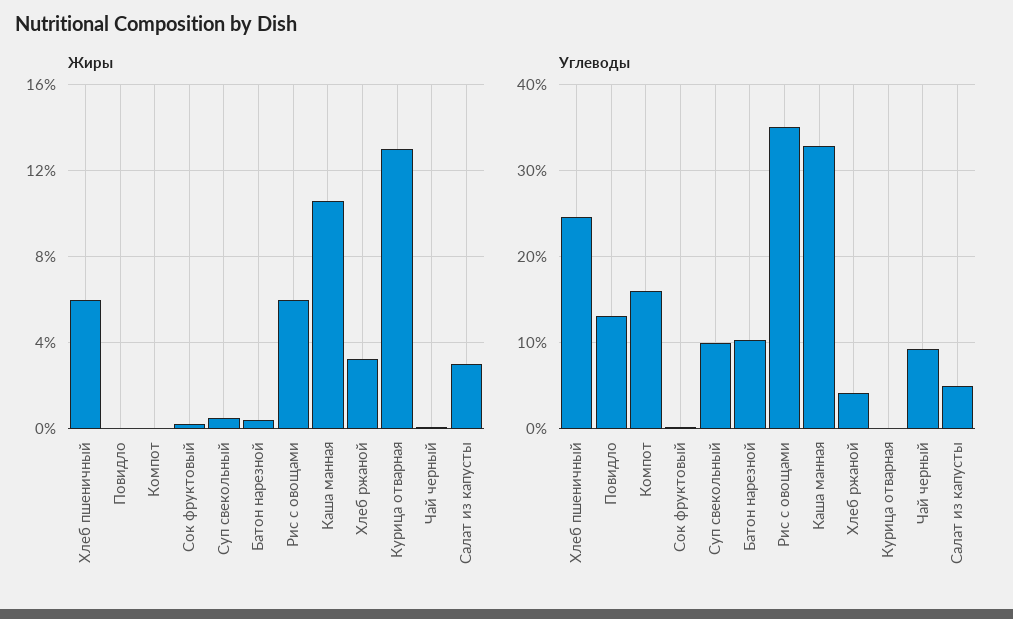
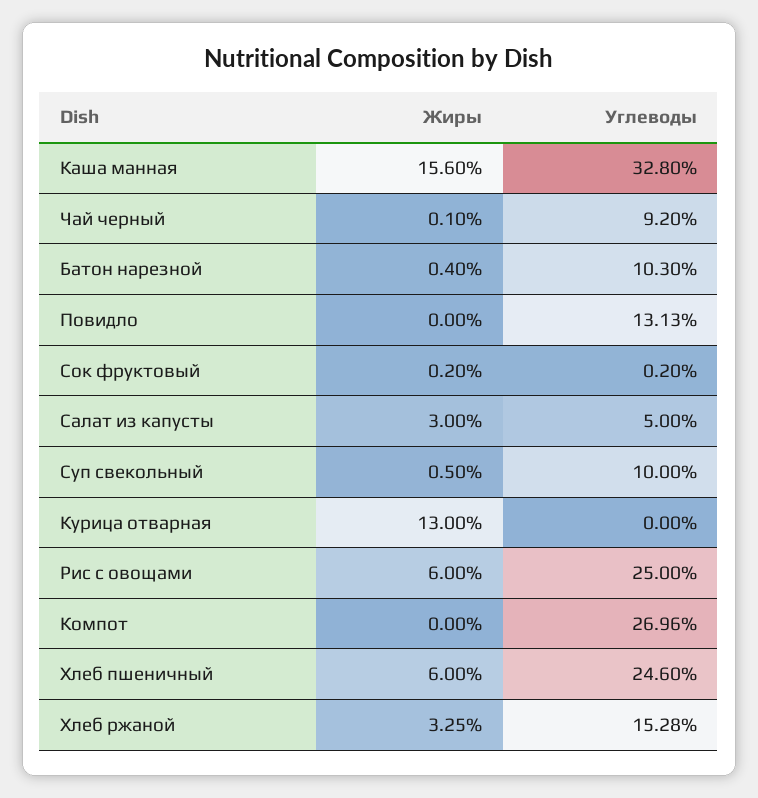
Жиры, Каша манная: 10.5 -> 15.6
Углеводы, Компот: 16 -> 26.96
Углеводы, Рис с овощами: 35 -> 25
Углеводы, Хлеб ржаной: 4 -> 15.28

